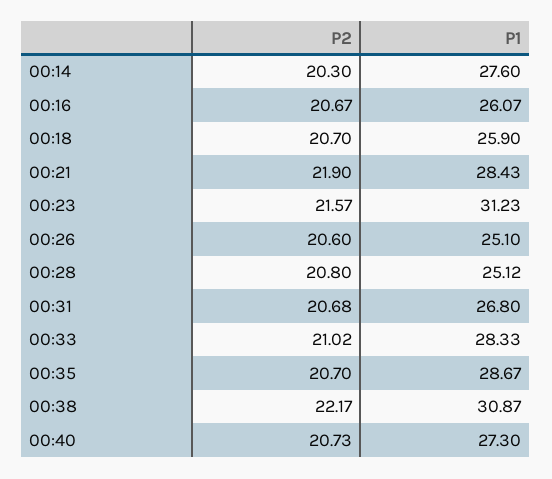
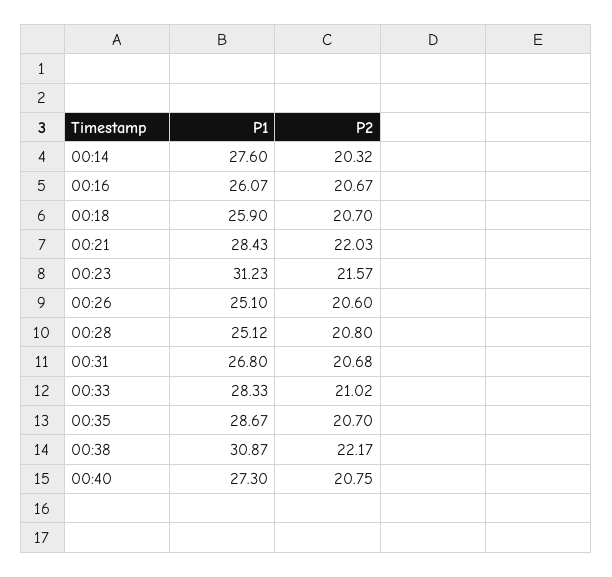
P2, 00:14: 20.3 -> 20.32
P2, 00:21: 21.9 -> 22.03
P2, 00:40: 20.73 -> 20.75

